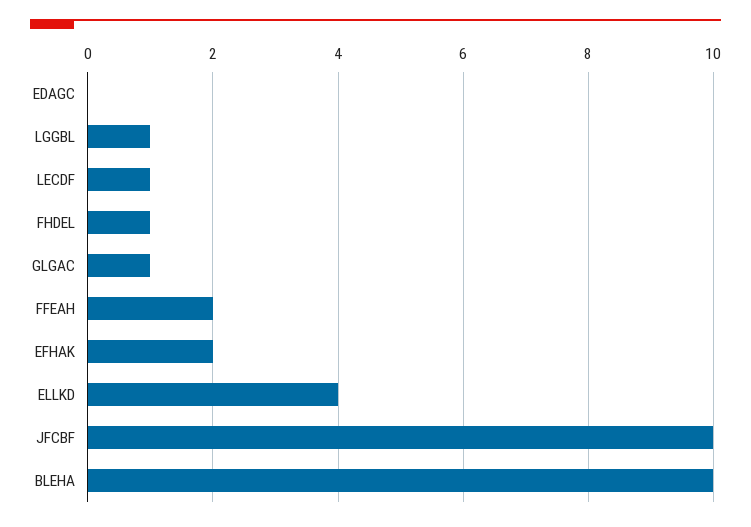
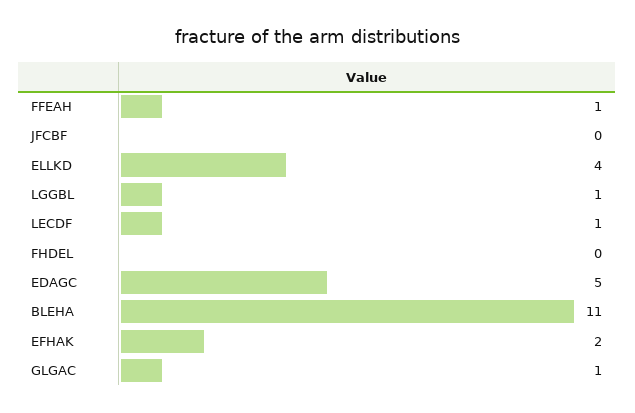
EDAGC: 0 -> 5
FHDEL: 1 -> 0
FFEAH: 2 -> 1
JFCBF: 10 -> 0
BLEHA: 10 -> 11

